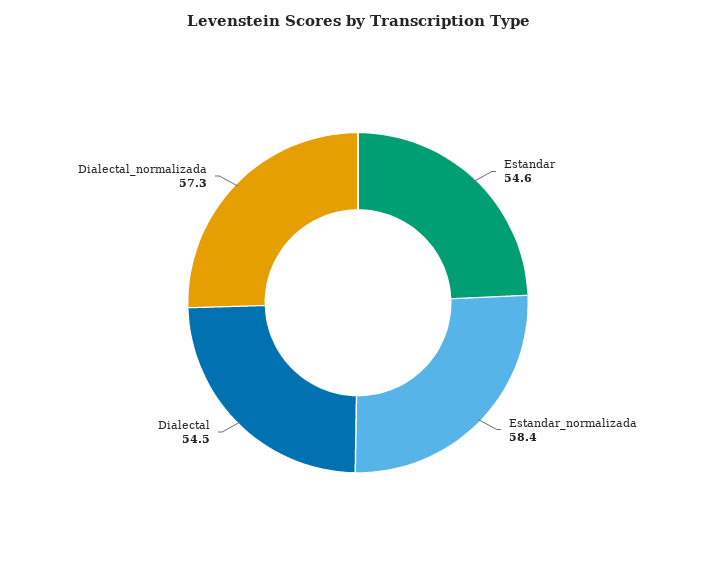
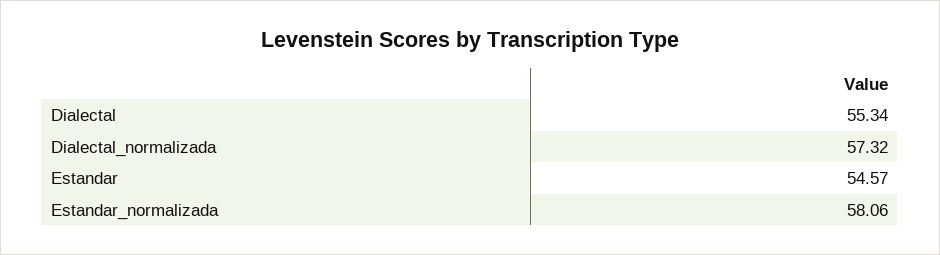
Estandar_normalizada: 58.4 -> 58.06
Dialectal: 54.5 -> 55.34

